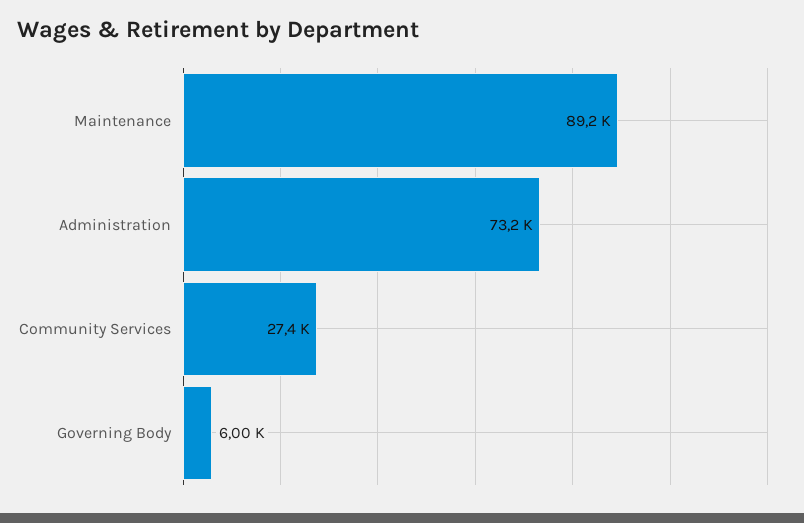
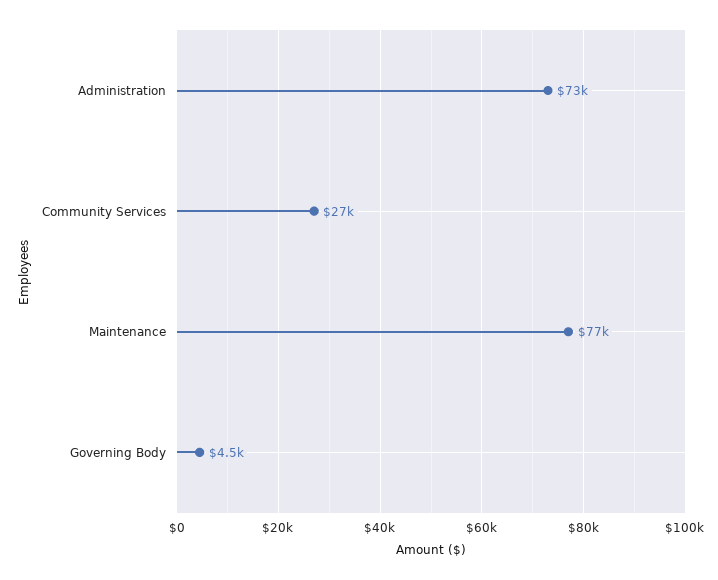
Maintenance: 89200 -> 77000
Governing Body: 6000 -> 4500

